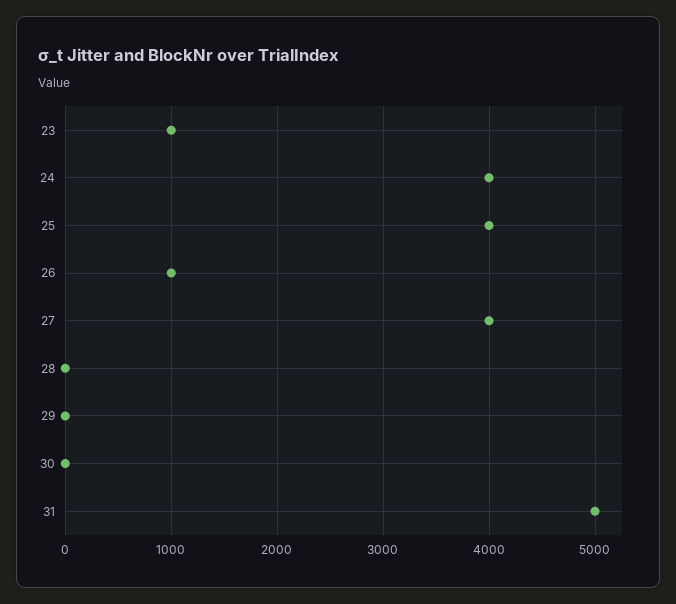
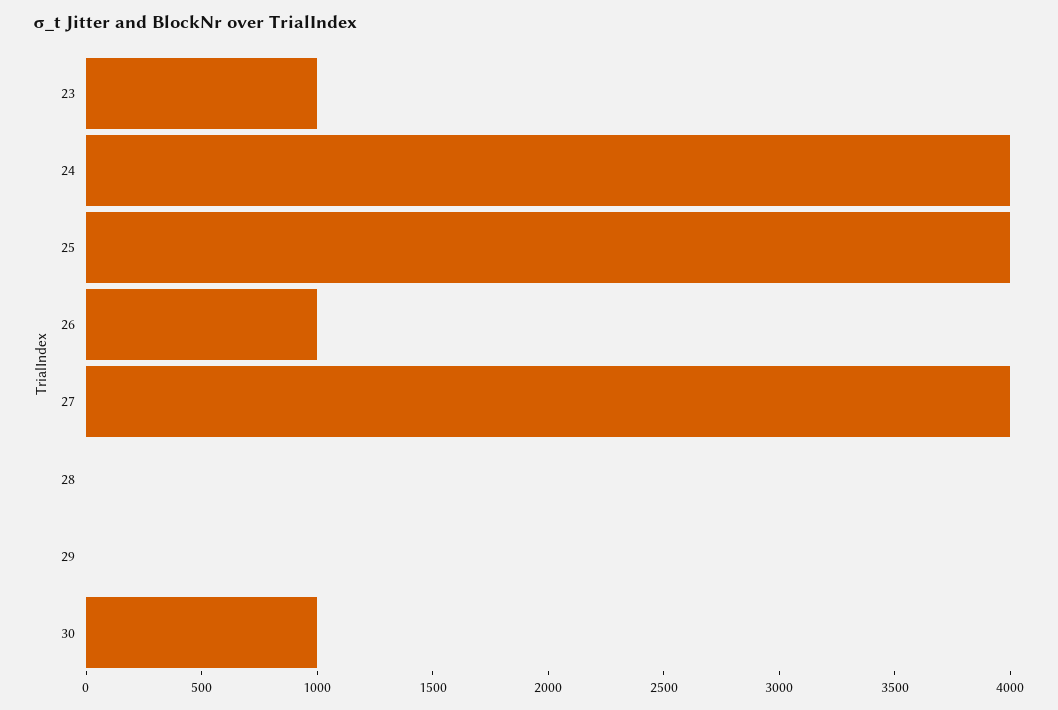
30: 0 -> 1000
31: 5000 -> none

